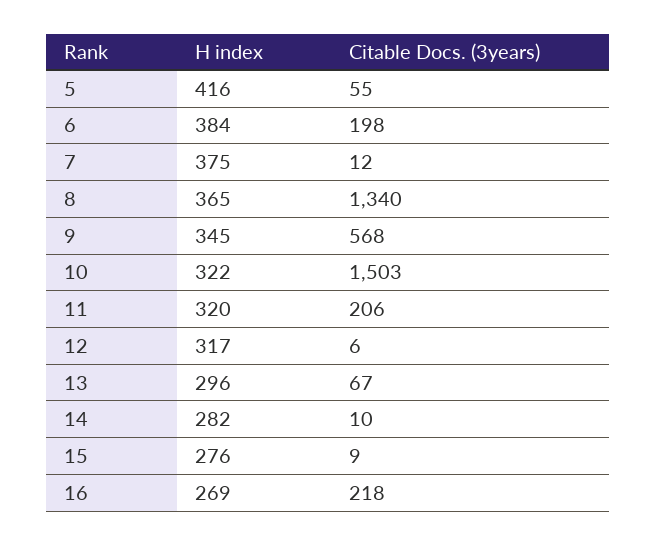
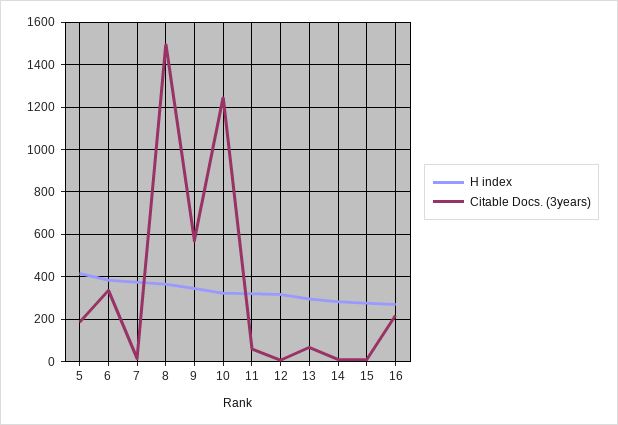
Citable Docs. (3years), 5: 55 -> 200
Citable Docs. (3years), 6: 198 -> 350
Citable Docs. (3years), 8: 1340 -> 1500
Citable Docs. (3years), 10: 1503 -> 1250
Citable Docs. (3years), 11: 206 -> 50

